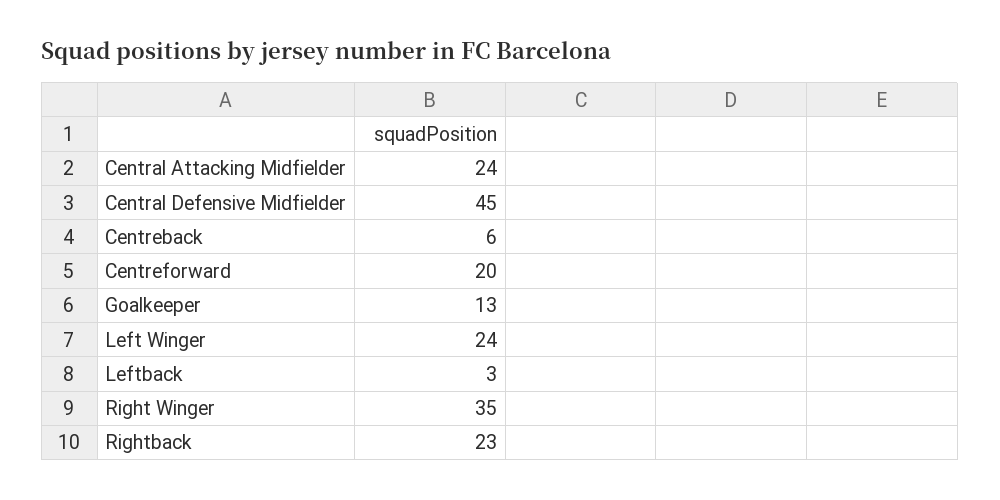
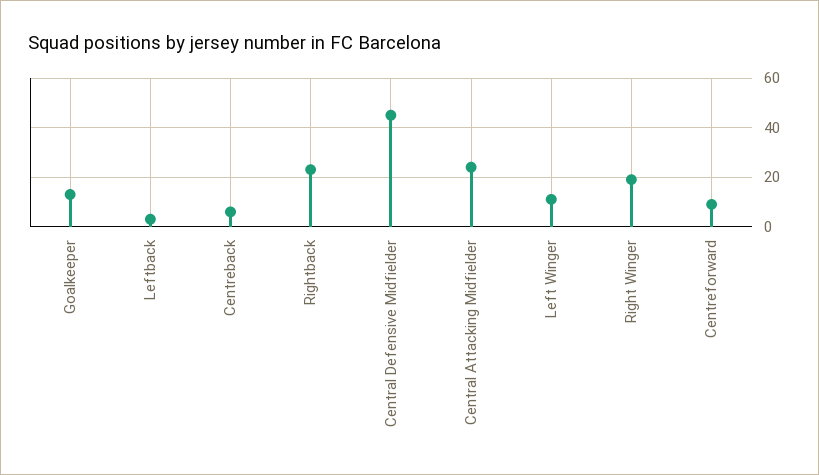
Centreforward: 20 -> 10
Left Winger: 24 -> 10
Right Winger: 35 -> 20

